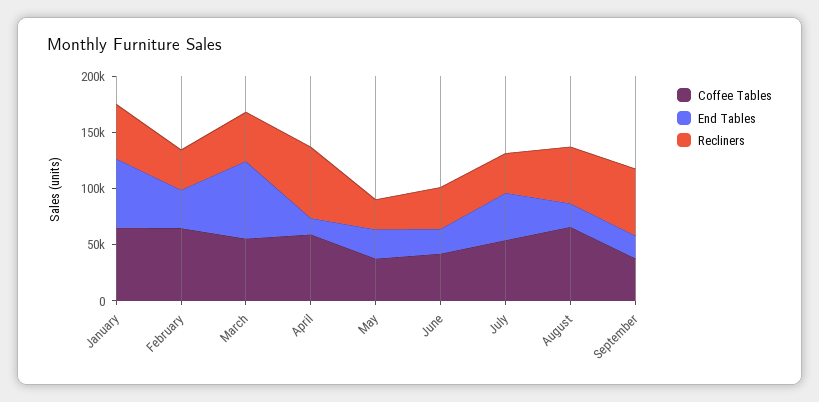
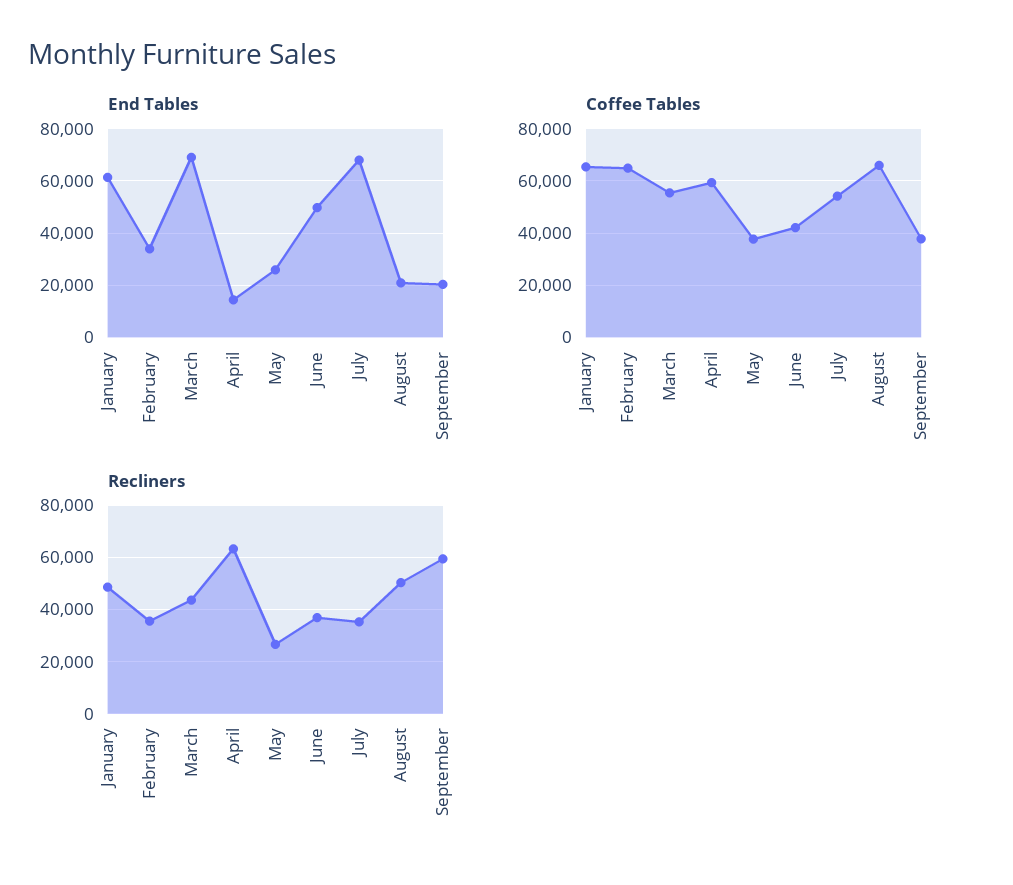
End Tables, June: 20000 -> 50000
End Tables, July: 40000 -> 67500

